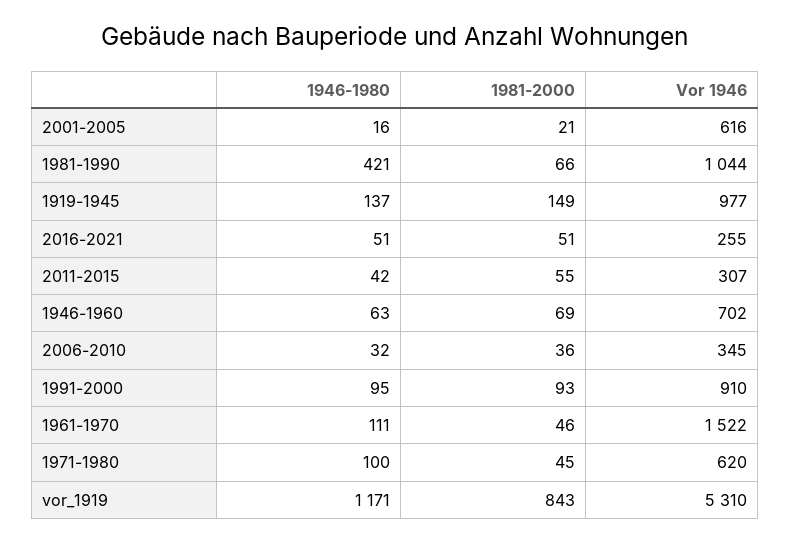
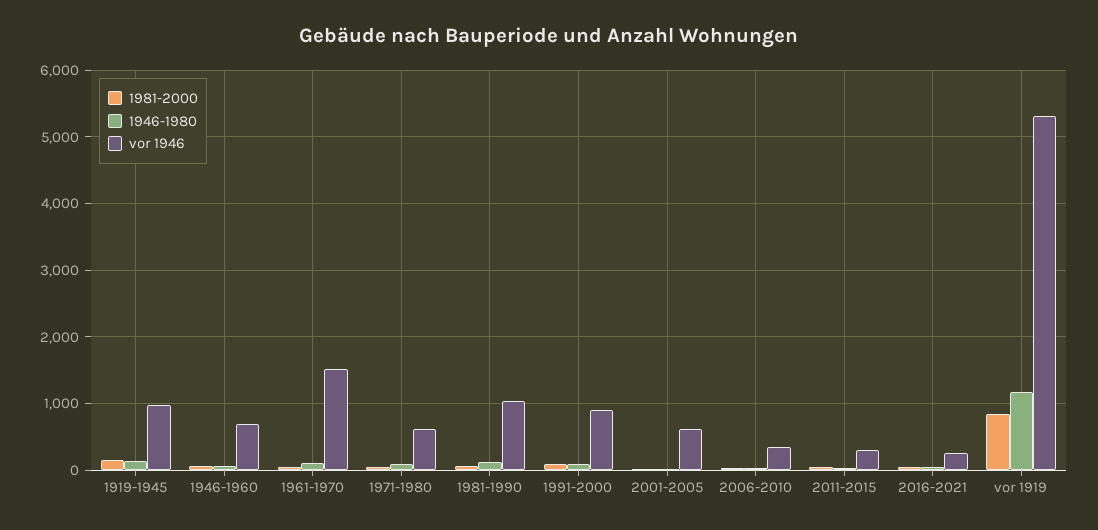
1946-1980, 1981-1990: 421 -> 100

